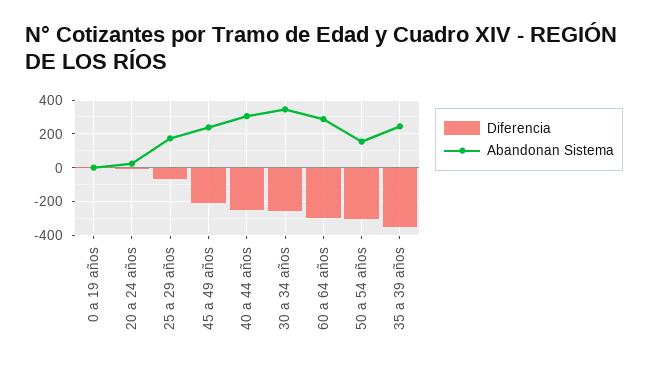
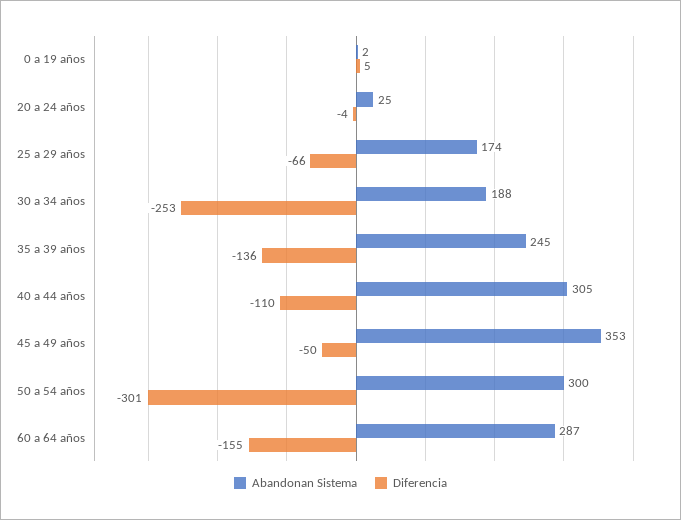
Diferencia, 45 a 49 años: -200 -> -50
Abandonan Sistema, 45 a 49 años: 250 -> 353
Diferencia, 40 a 44 años: -250 -> -110
Abandonan Sistema, 30 a 34 años: 350 -> 188
Diferencia, 60 a 64 años: -300 -> -155
Abandonan Sistema, 50 a 54 años: 150 -> 300
Diferencia, 35 a 39 años: -350 -> -136

